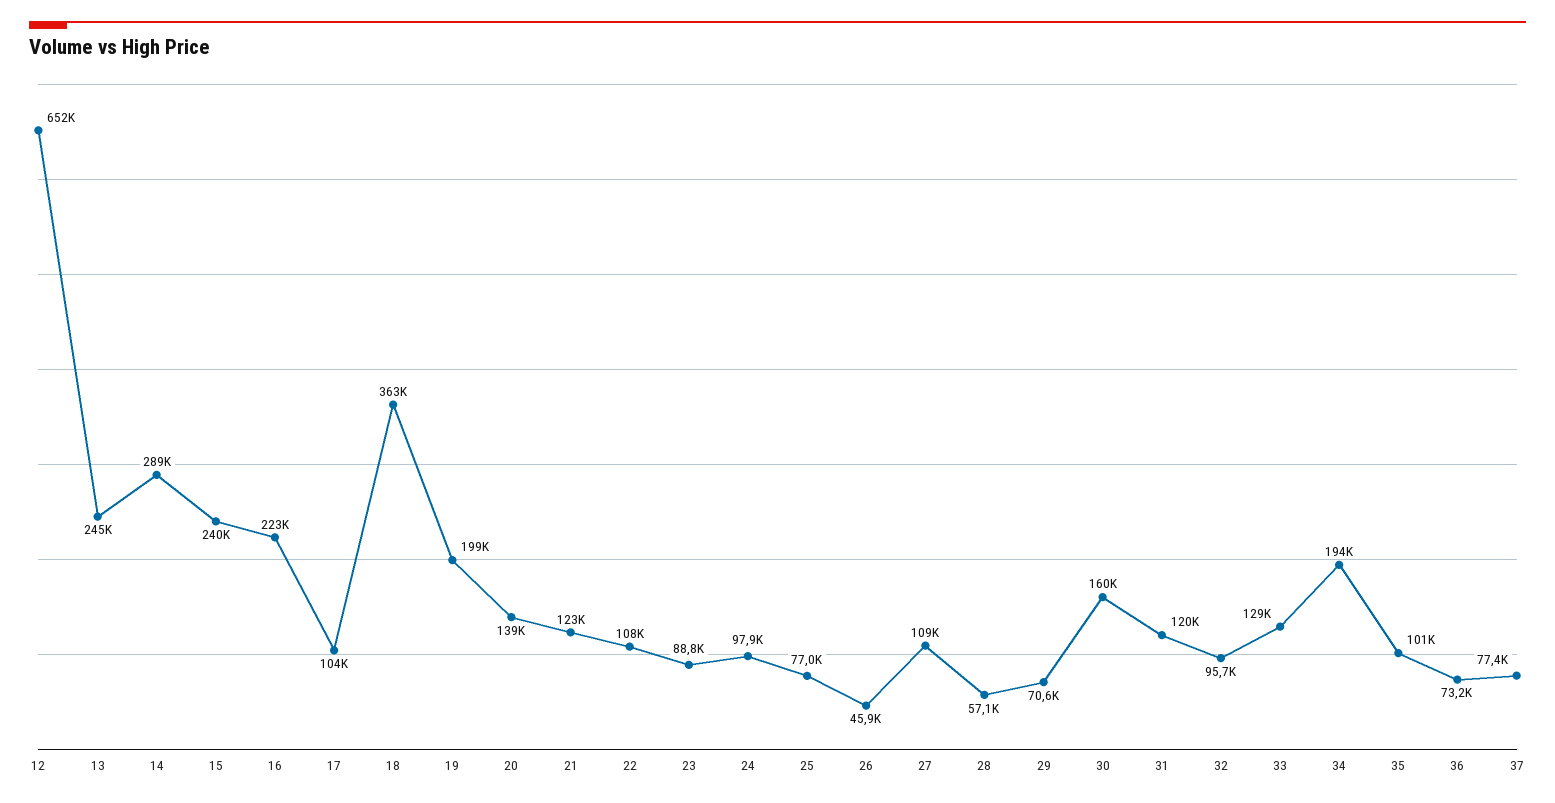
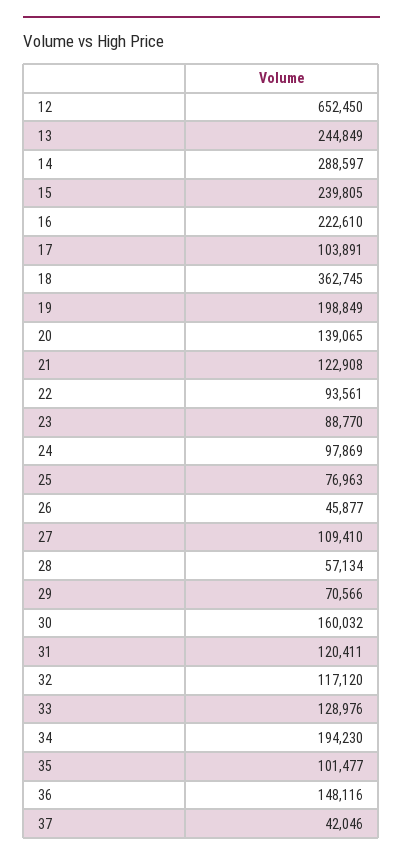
22: 108000 -> 93561
32: 95700 -> 117120
36: 73200 -> 148116
37: 77400 -> 42046

